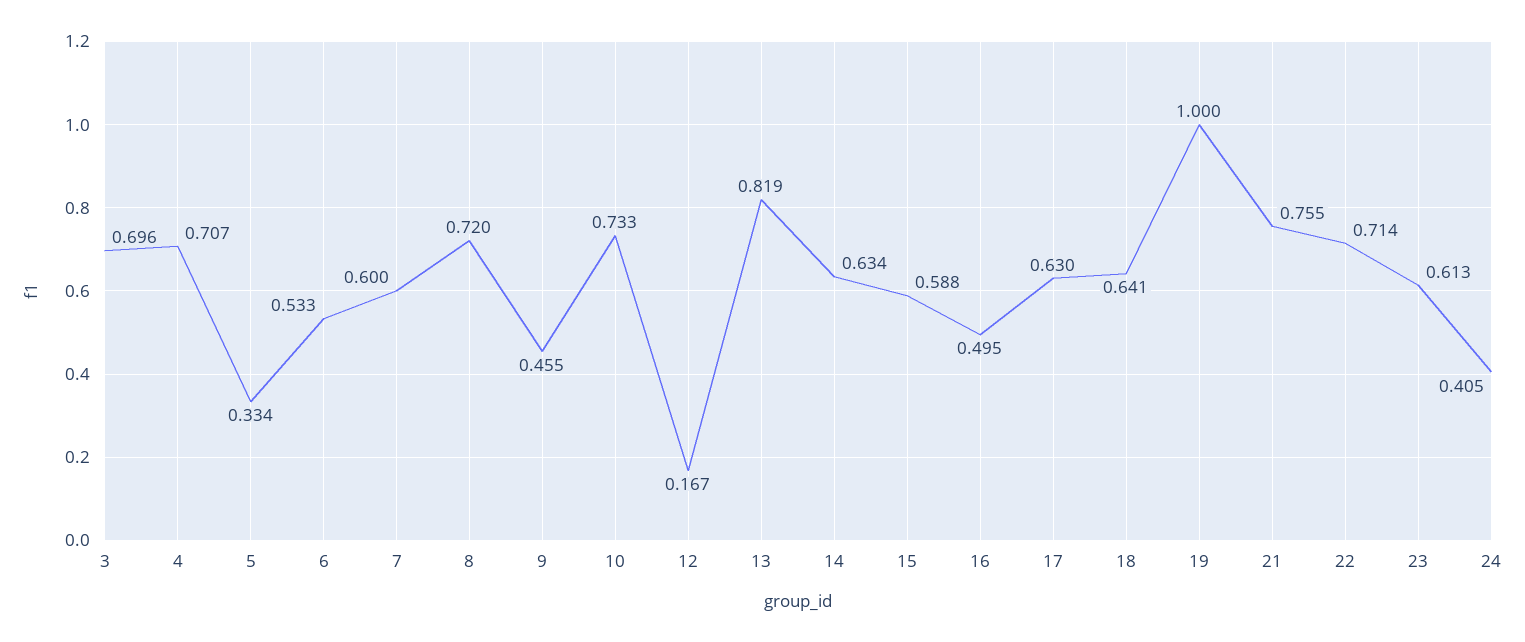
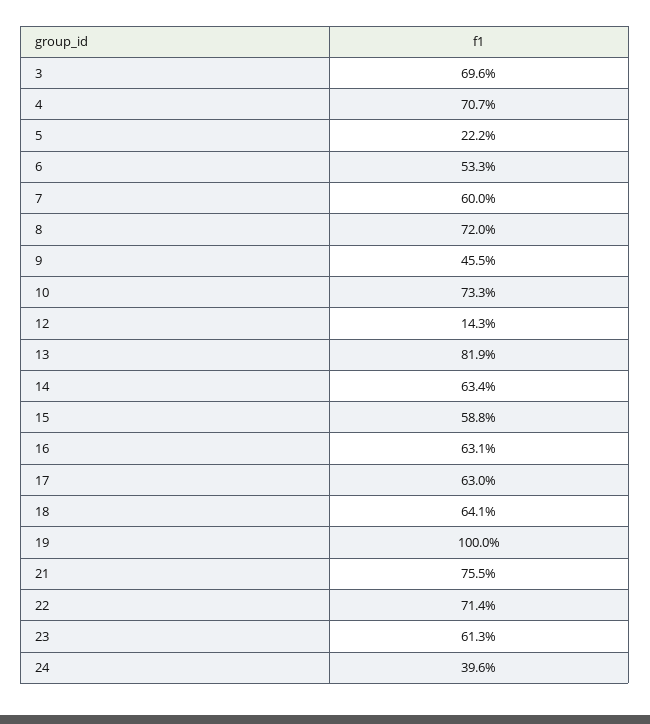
5: 0.334 -> 0.222
12: 0.167 -> 0.143
16: 0.495 -> 0.631
24: 0.405 -> 0.396

